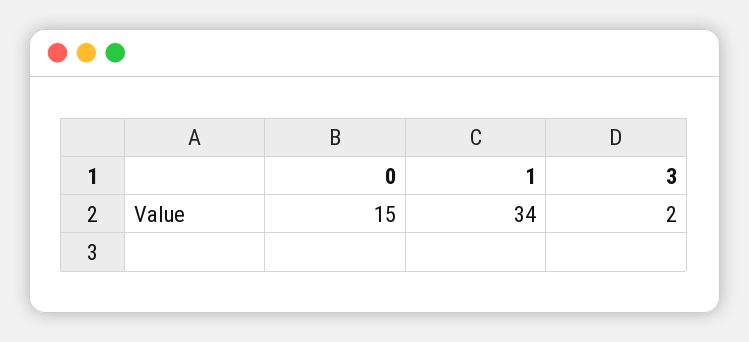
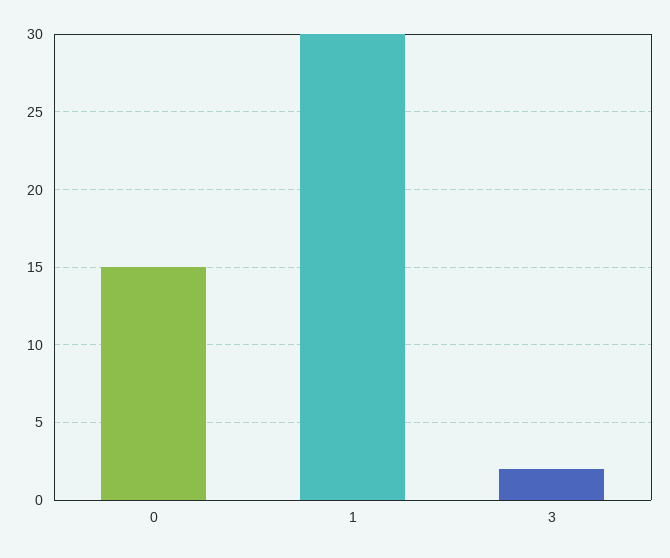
1: 34 -> 30

